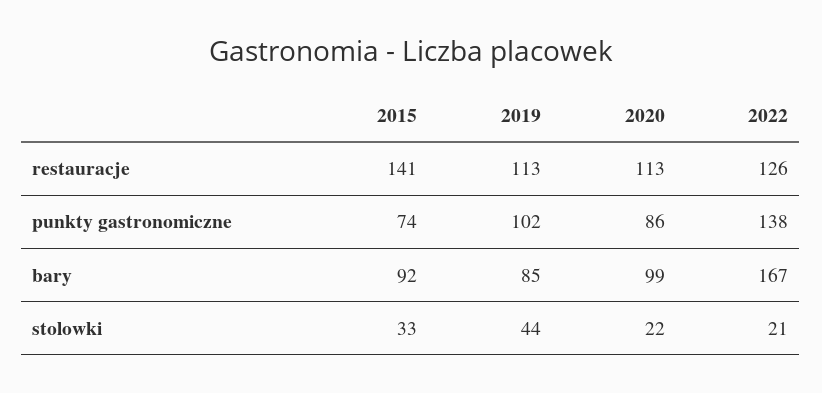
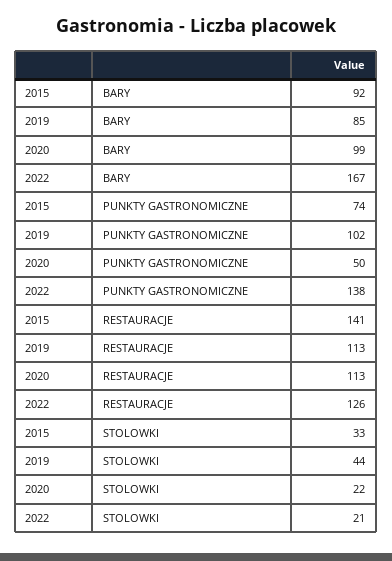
2020, punkty gastronomiczne: 86 -> 50

